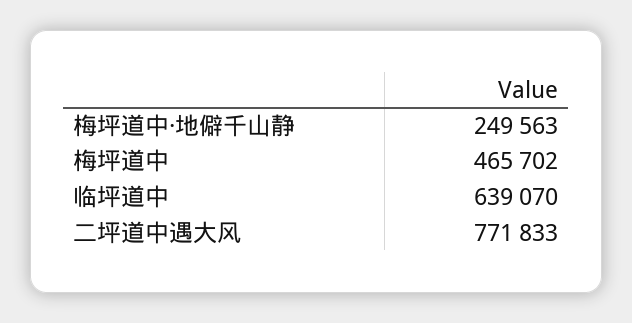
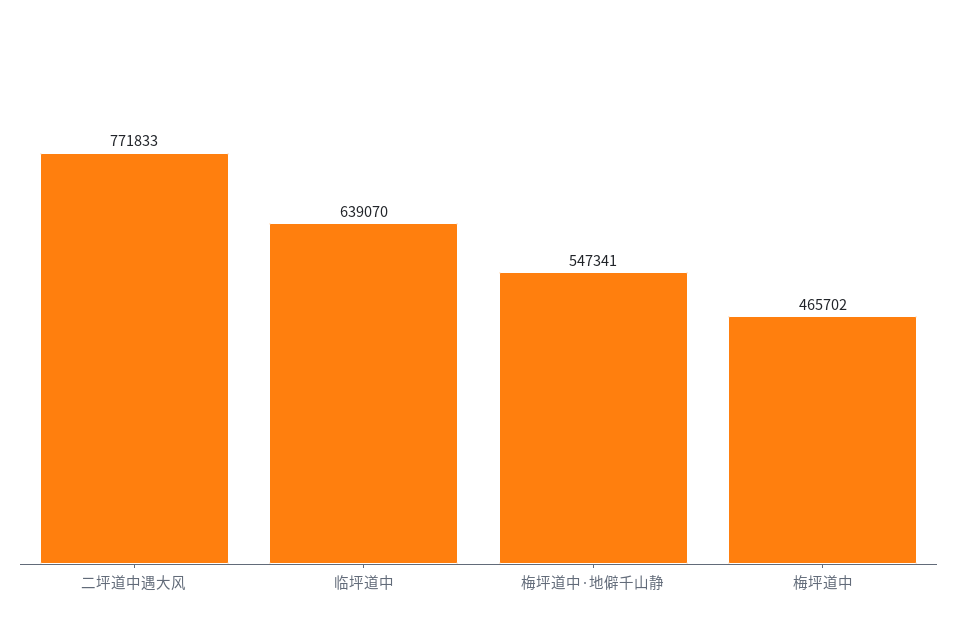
梅坪道中·地僻千山静: 249563 -> 547341

